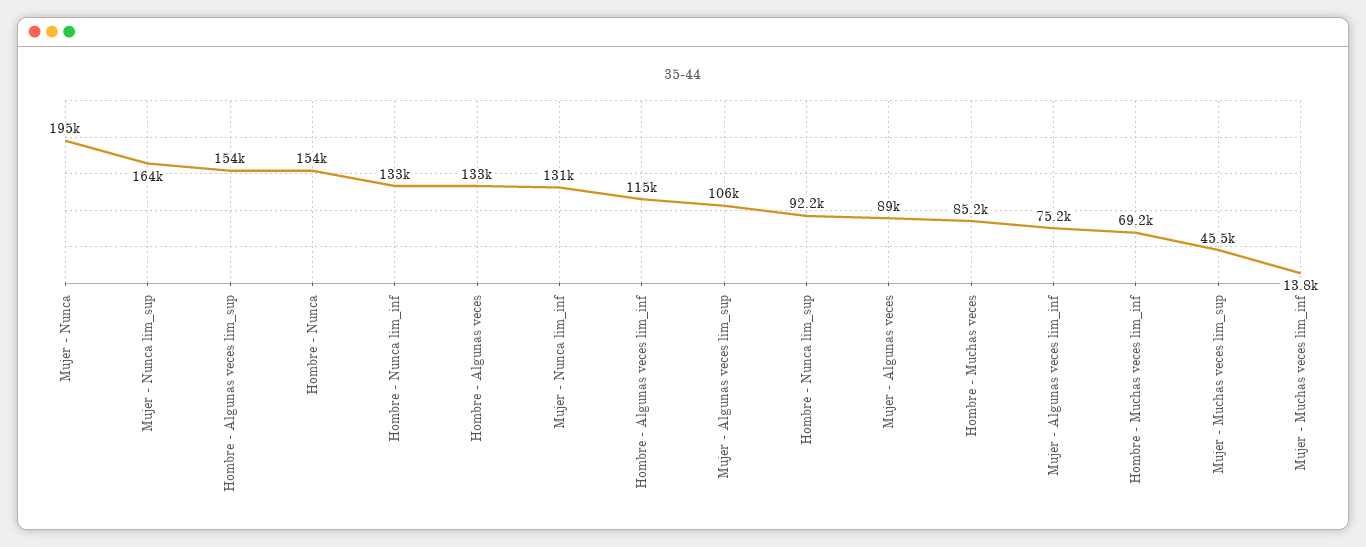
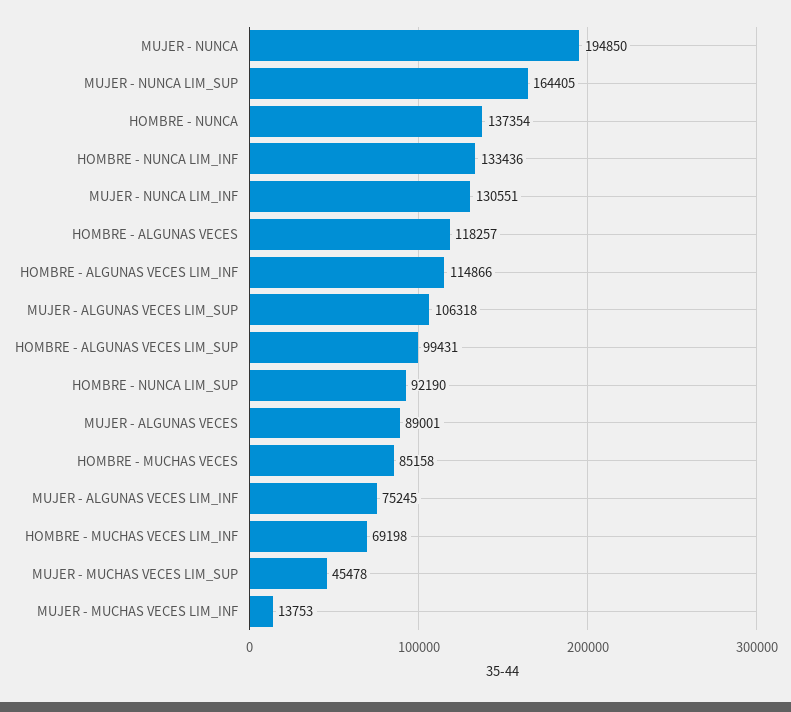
Hombre - Algunas veces lim_sup: 154000 -> 99431
Hombre - Nunca: 154000 -> 137354
Hombre - Algunas veces: 133000 -> 118257

